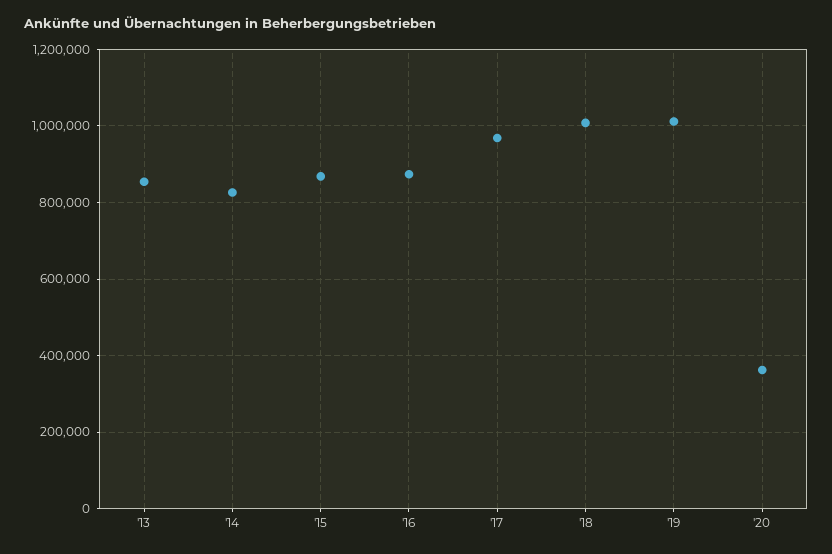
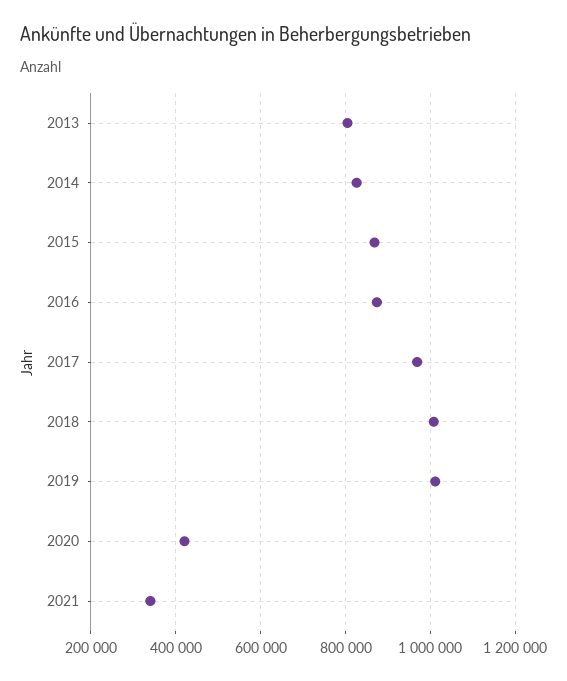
'13: 860000 -> 800000
'20: 360000 -> 420000
2021: none -> 340000

